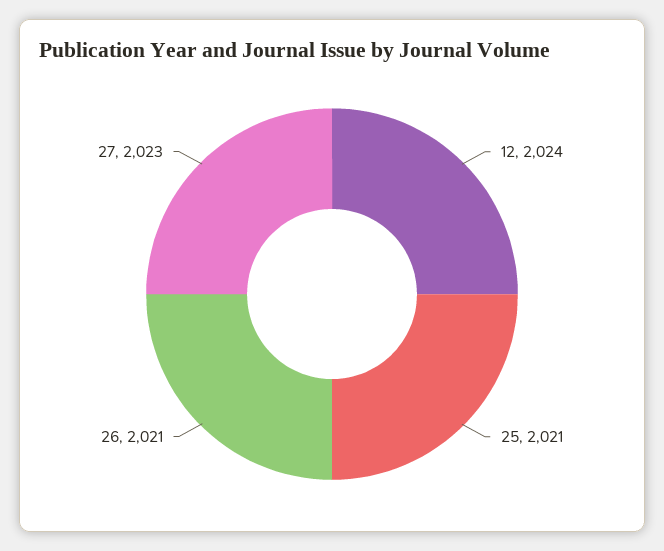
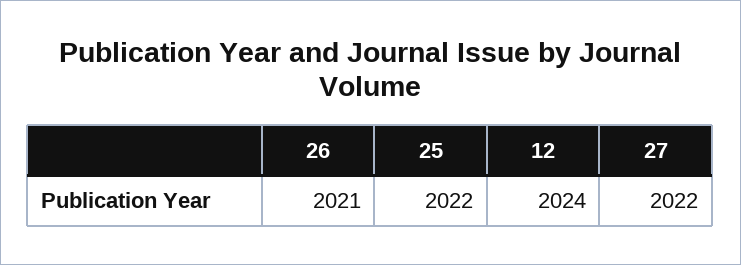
25: 2021 -> 2022
27: 2023 -> 2022

